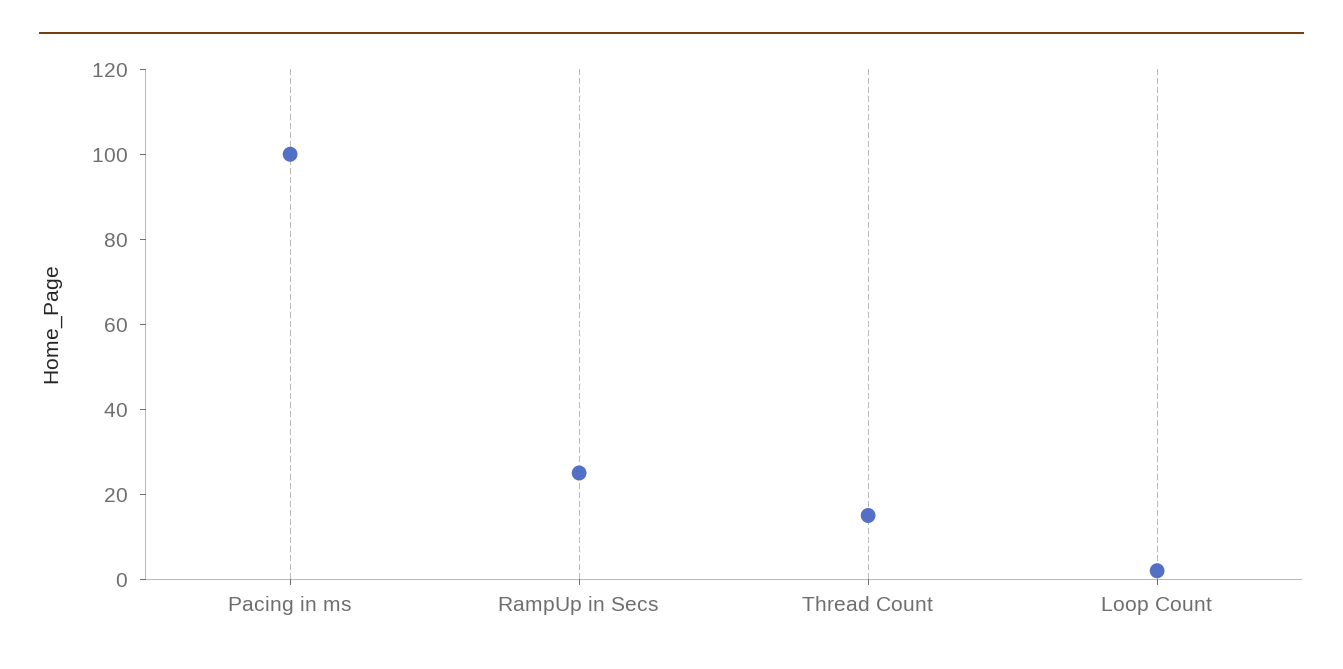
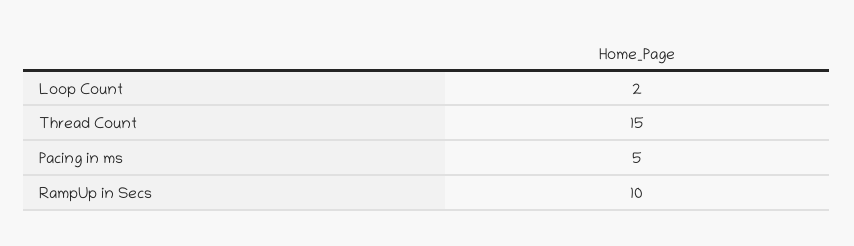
Pacing in ms: 100 -> 5
RampUp in Secs: 25 -> 10

